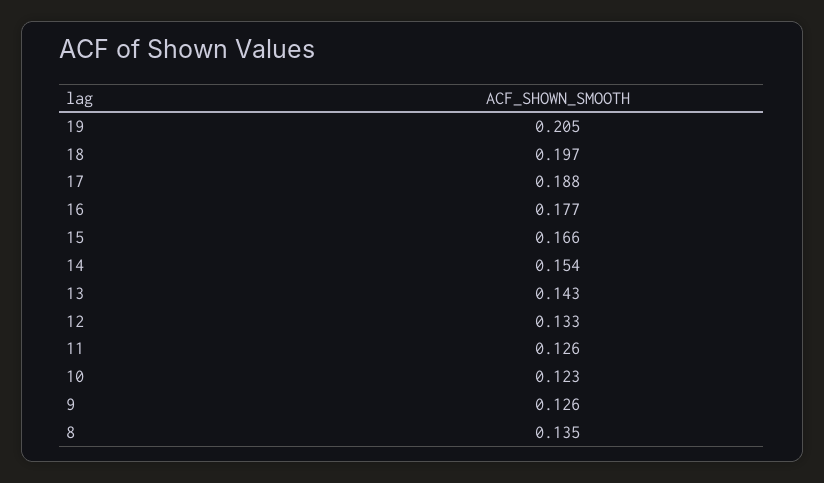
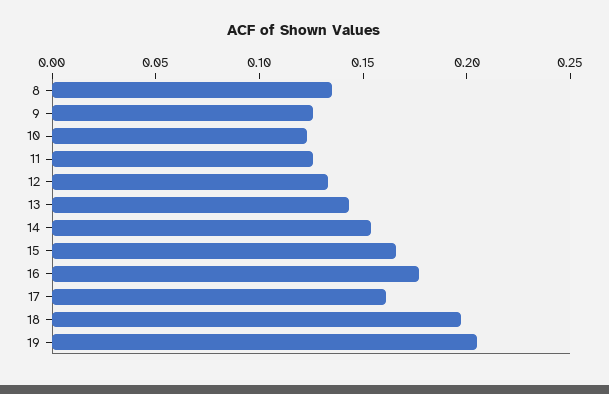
17: 0.188 -> 0.16

